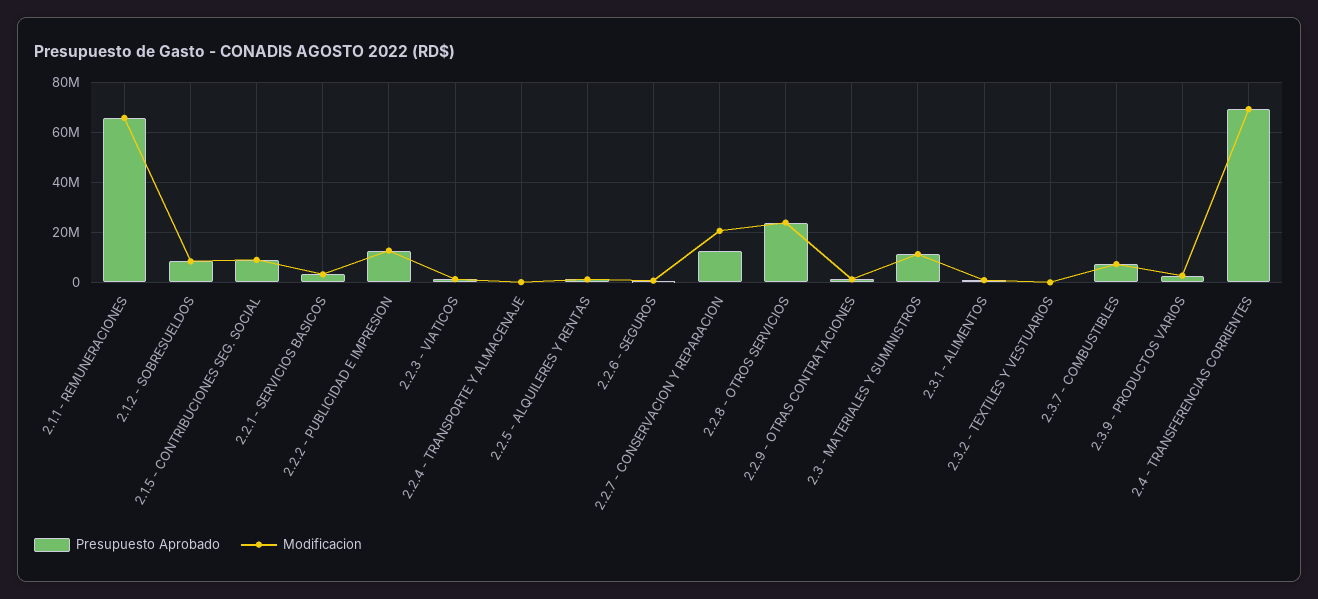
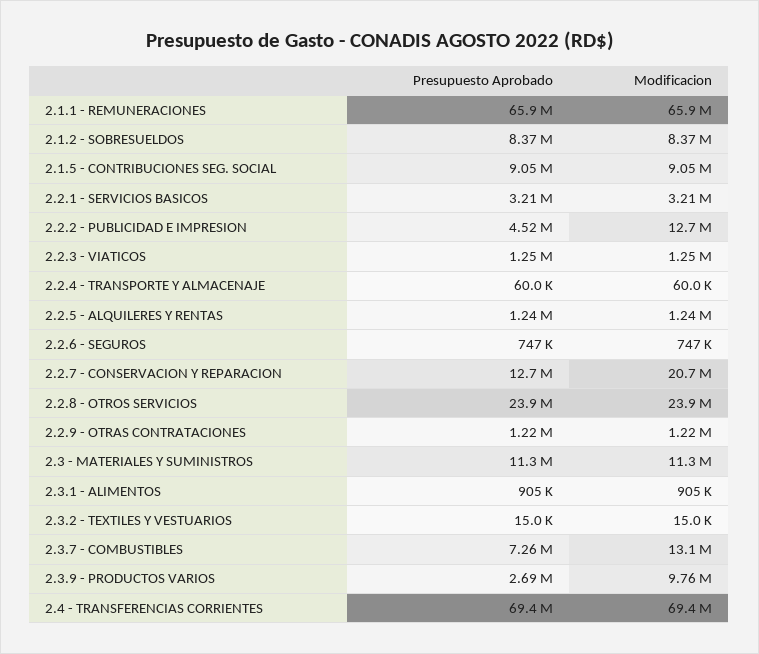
Presupuesto Aprobado, 2.2.2 - PUBLICIDAD E IMPRESION: 12500000 -> 4520000
Modificacion, 2.3.7 - COMBUSTIBLES: 7500000 -> 13100000
Modificacion, 2.3.9 - PRODUCTOS VARIOS: 2500000 -> 9760000

